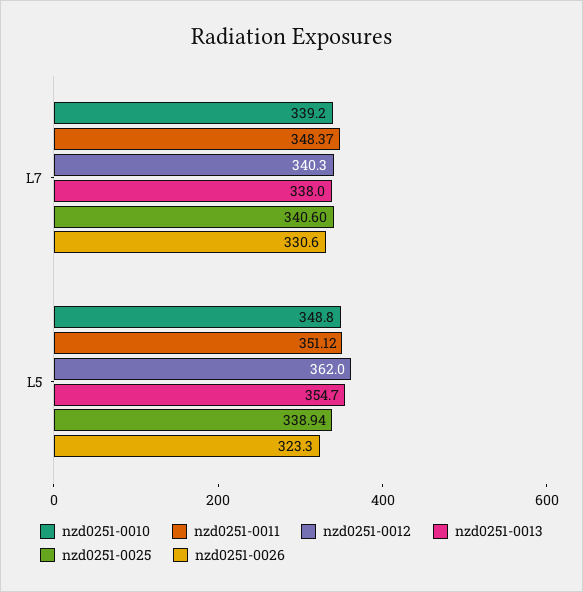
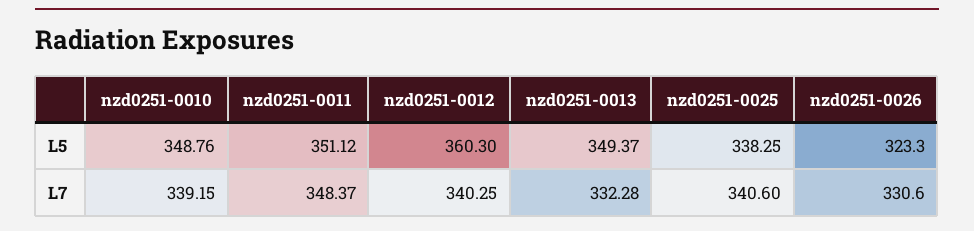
nzd0251-0013, L7: 338 -> 332.28
nzd0251-0012, L5: 362 -> 360.3
nzd0251-0013, L5: 354.7 -> 349.37
nzd0251-0025, L5: 338.94 -> 338.25

